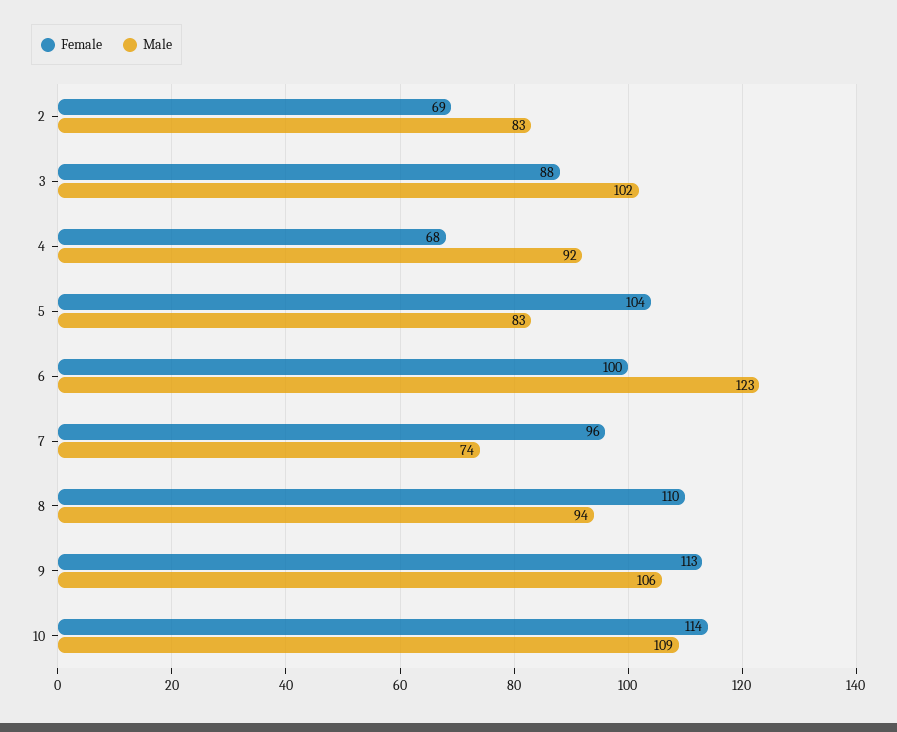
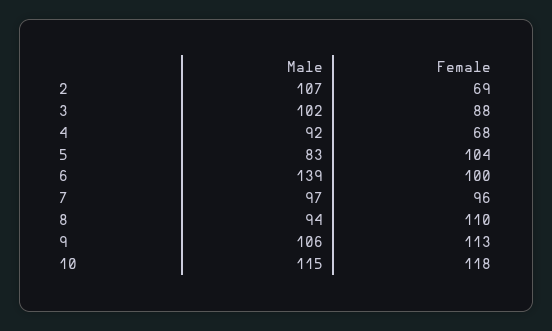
Male, 2: 83 -> 107
Male, 6: 123 -> 139
Male, 7: 74 -> 97
Female, 10: 114 -> 118
Male, 10: 109 -> 115

